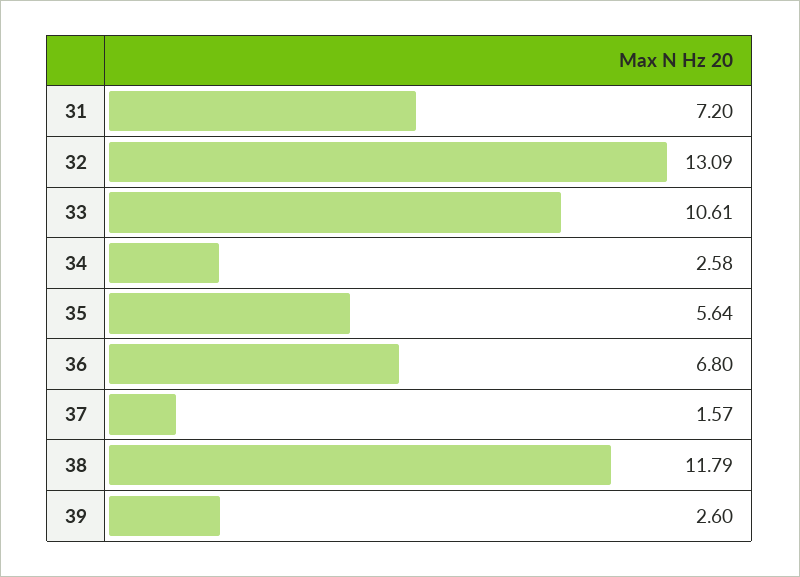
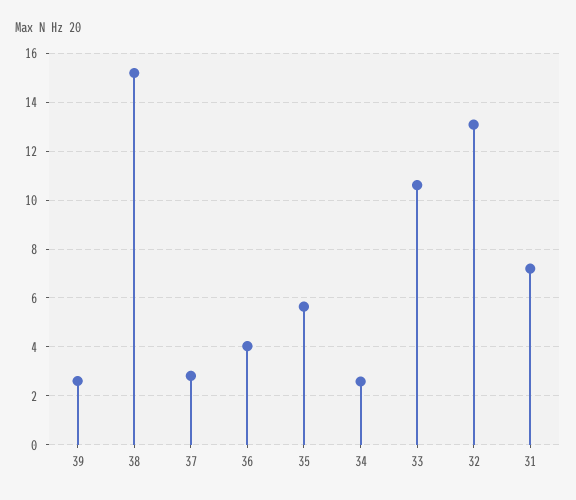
36: 6.8 -> 4
37: 1.57 -> 2.75
38: 11.79 -> 15.25

